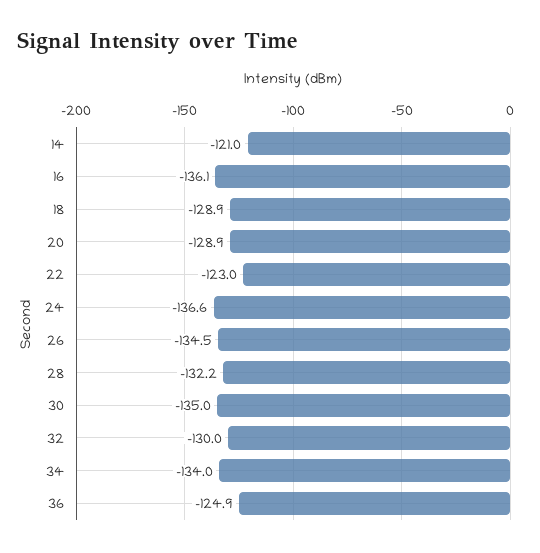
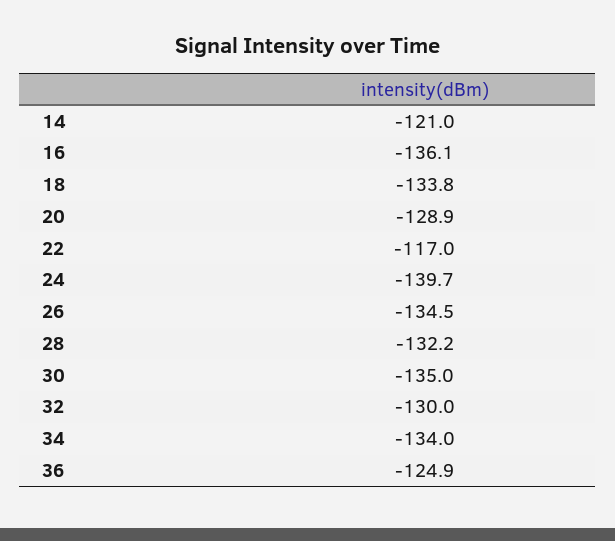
18: -128.9 -> -133.8
22: -123 -> -117
24: -136.6 -> -139.7

